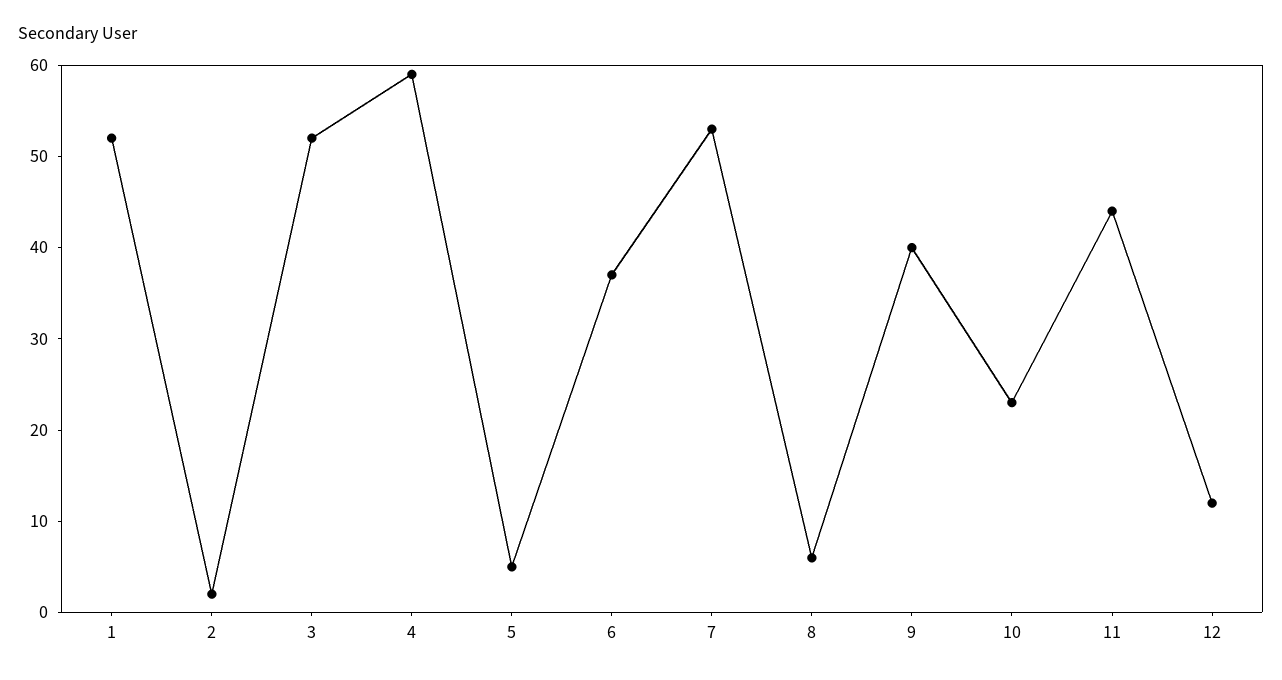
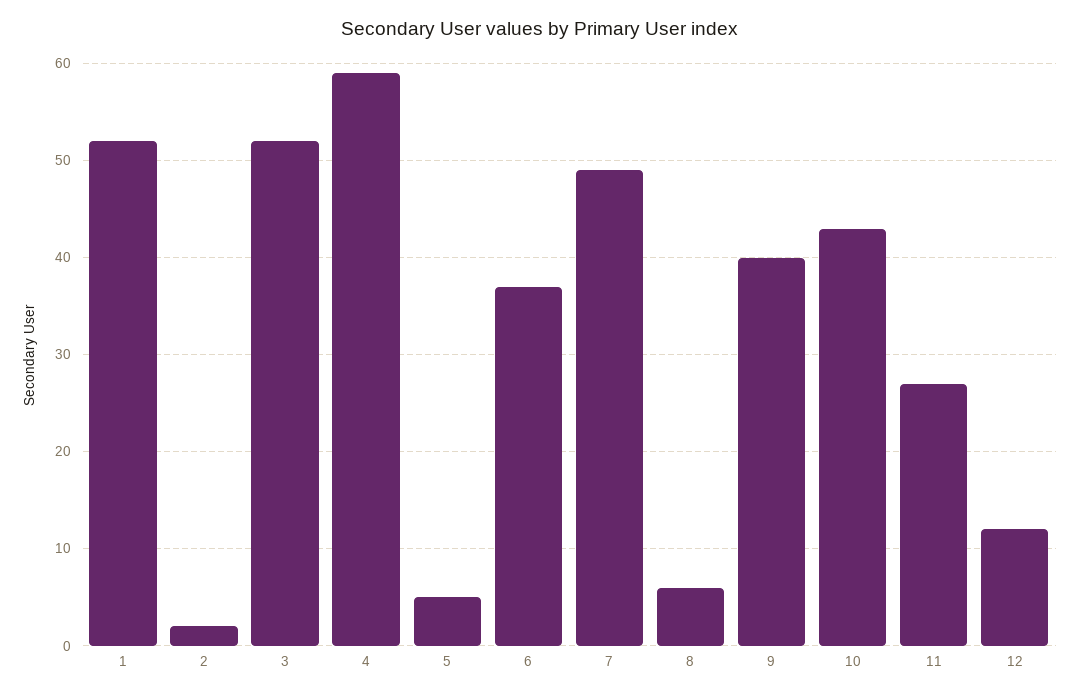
7: 53 -> 49
10: 23 -> 43
11: 44 -> 27

